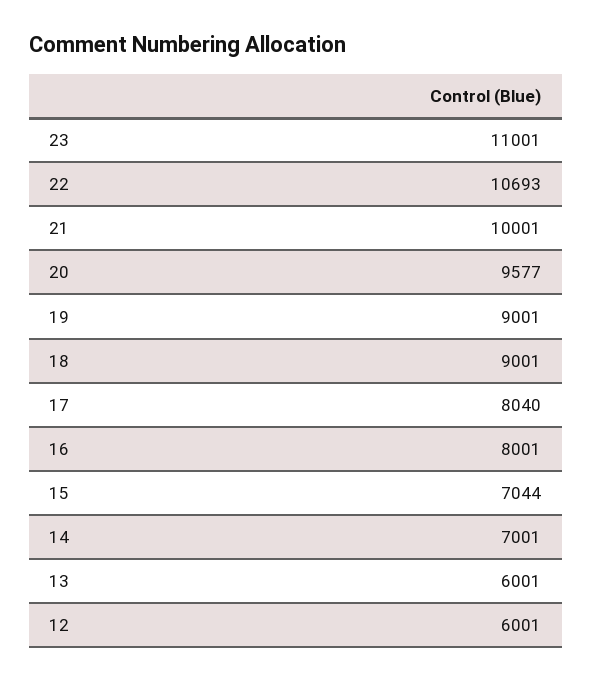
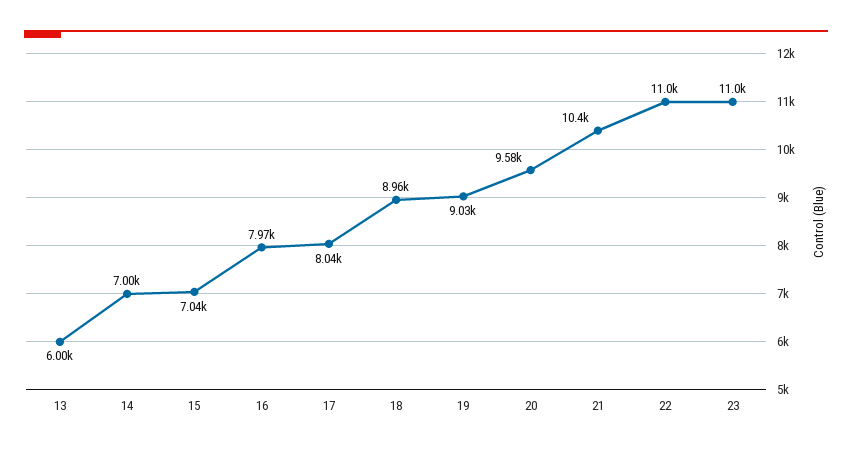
22: 10693 -> 11000
21: 10001 -> 10400
19: 9001 -> 9030
18: 9001 -> 8960
16: 8001 -> 7970
12: 6001 -> none

